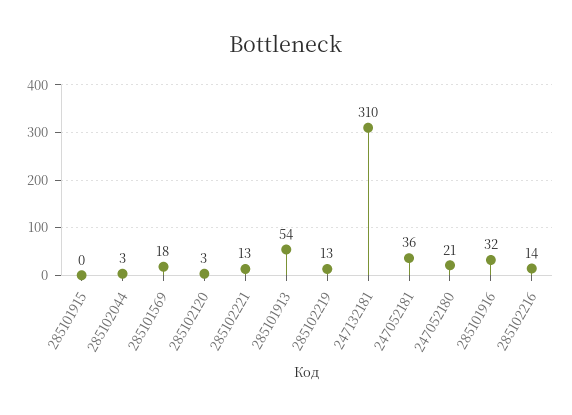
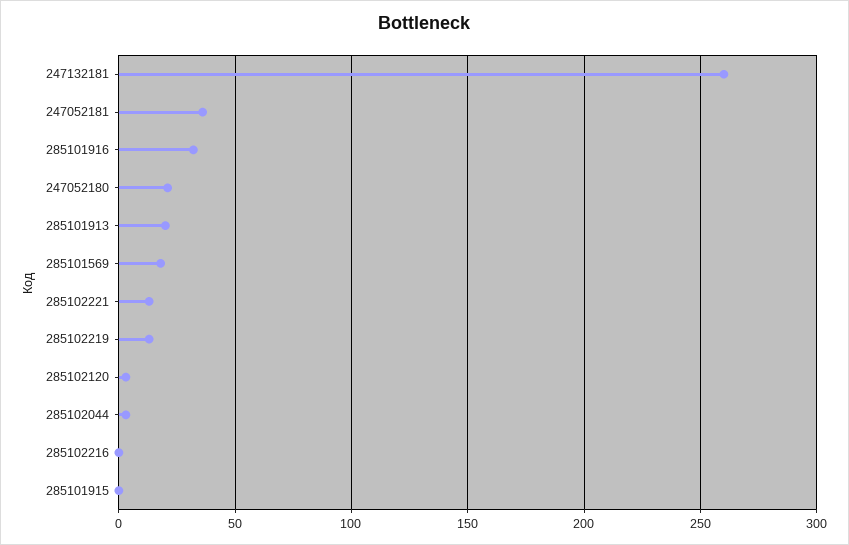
285101913: 54 -> 20
247132181: 310 -> 260
285102216: 14 -> 0

